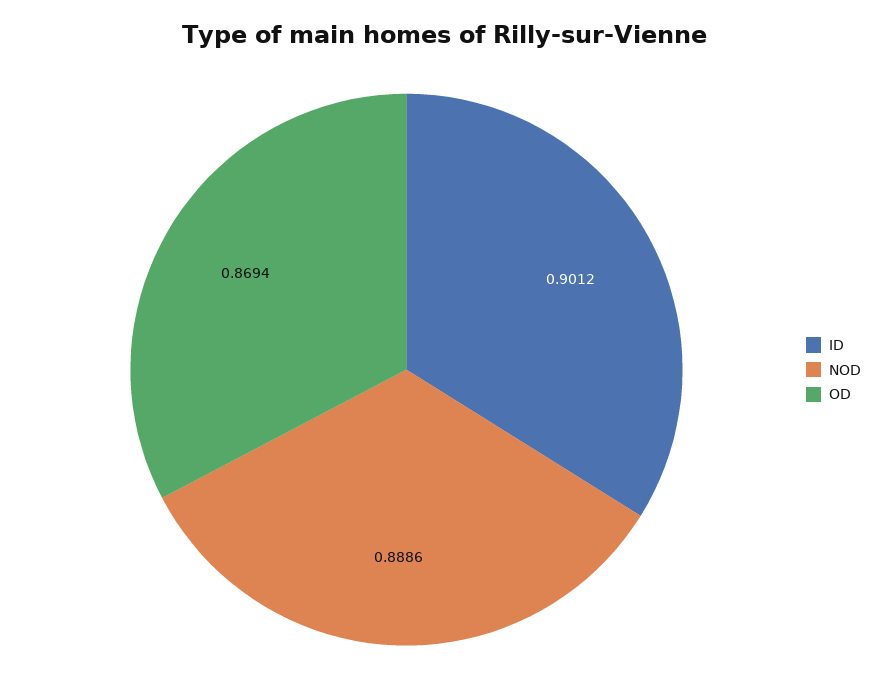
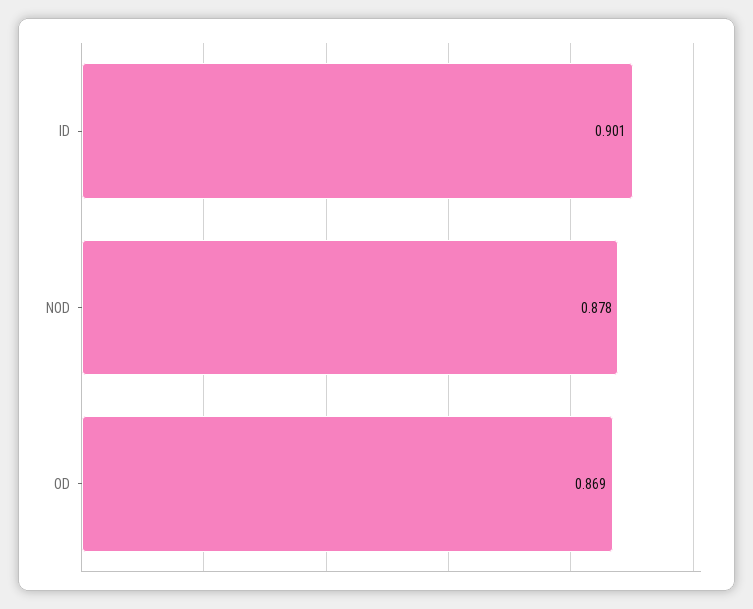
NOD: 0.8886 -> 0.878

